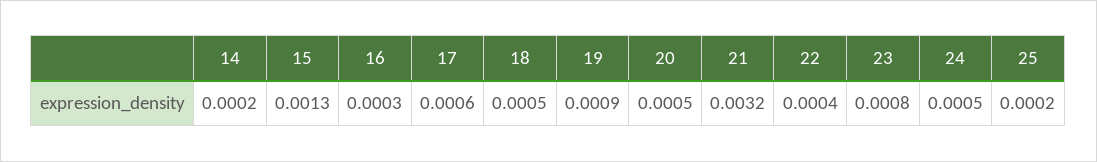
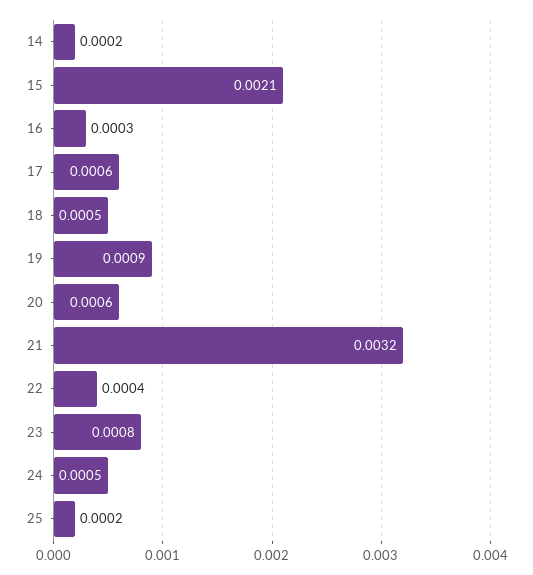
15: 0.0013 -> 0.0021
20: 0.0005 -> 0.0006

